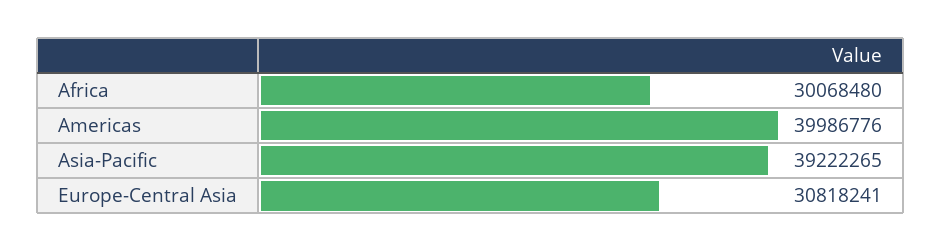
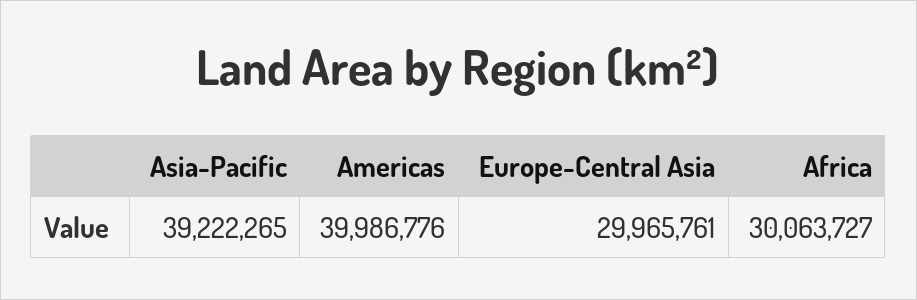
Africa: 30068480 -> 30063727
Europe-Central Asia: 30818241 -> 29965761

